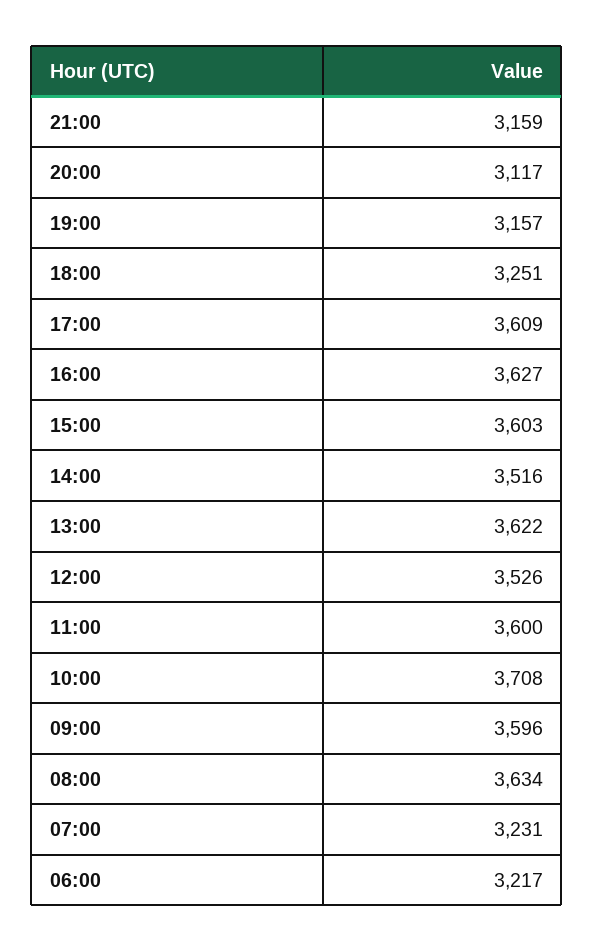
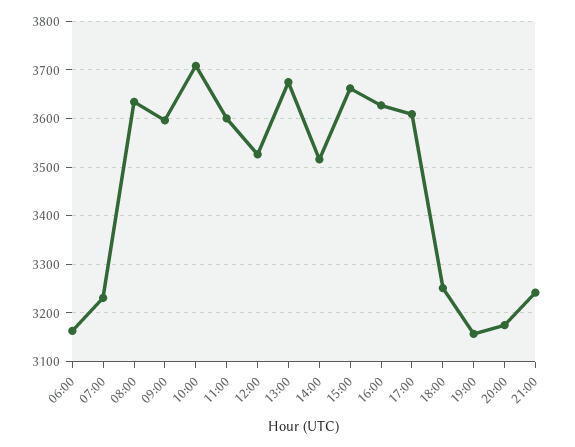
21:00: 3159 -> 3240
20:00: 3117 -> 3180
15:00: 3603 -> 3660
13:00: 3622 -> 3680
06:00: 3217 -> 3160

